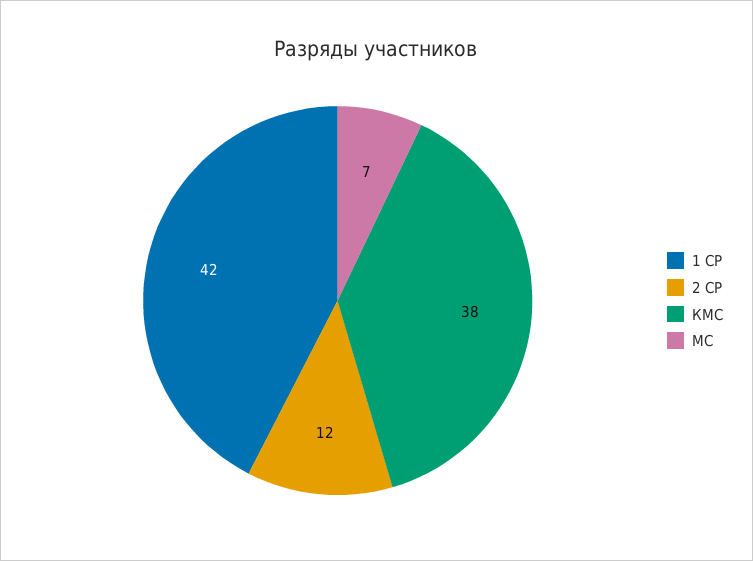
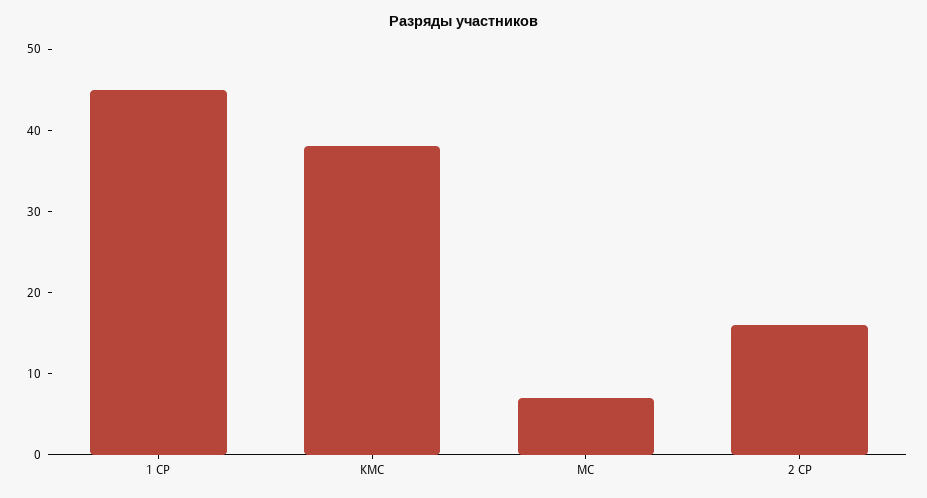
1 СР: 42 -> 45
2 СР: 12 -> 16

